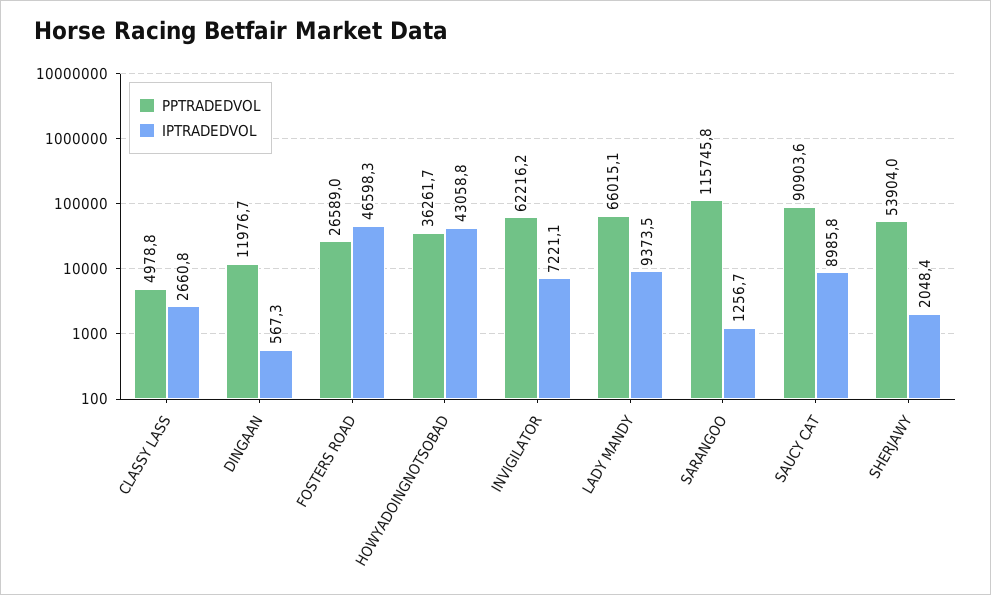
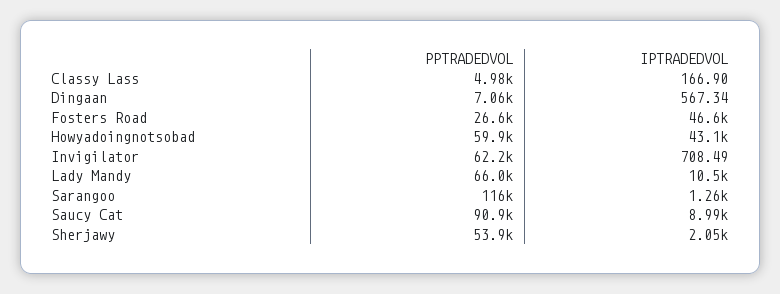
IPTRADEDVOL, CLASSY LASS: 2660.8 -> 166.9
PPTRADEDVOL, DINGAAN: 11976.7 -> 7060
PPTRADEDVOL, HOWYADOINGNOTSOBAD: 36261.7 -> 59900
IPTRADEDVOL, INVIGILATOR: 7221.1 -> 708.49
IPTRADEDVOL, LADY MANDY: 9373.5 -> 10500

